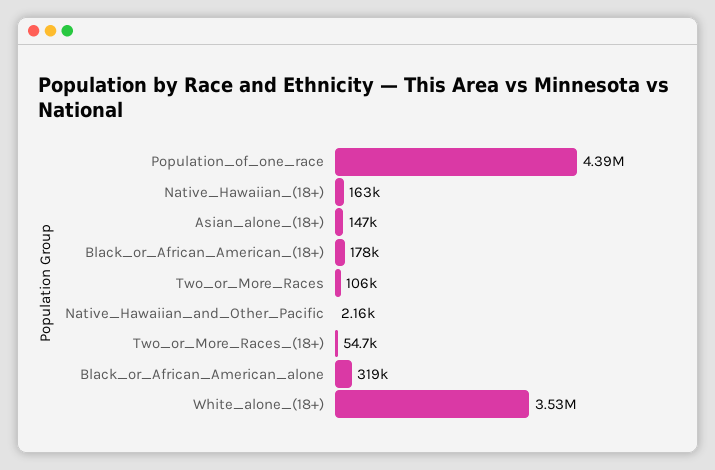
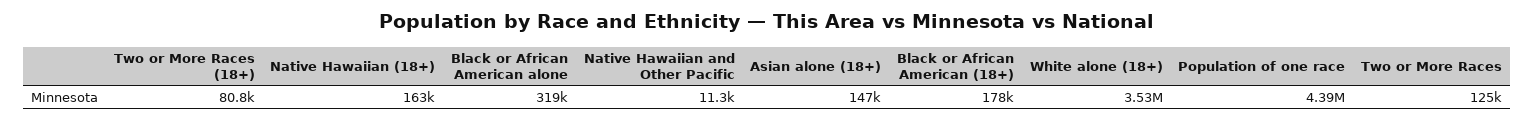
Two_or_More_Races: 106000 -> 125000
Native_Hawaiian_and_Other_Pacific: 2160 -> 11300
Two_or_More_Races_(18+): 54700 -> 80800

